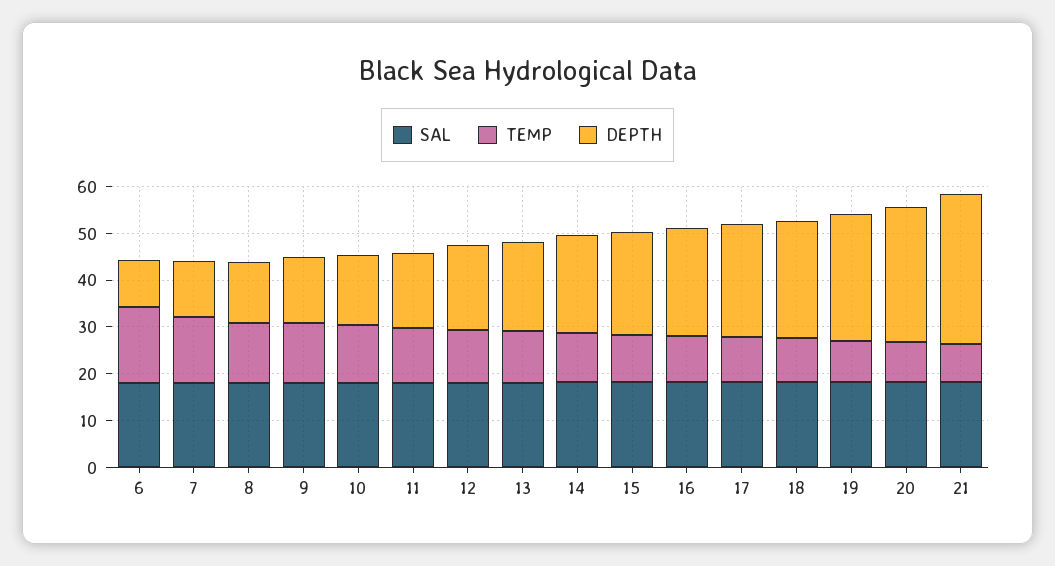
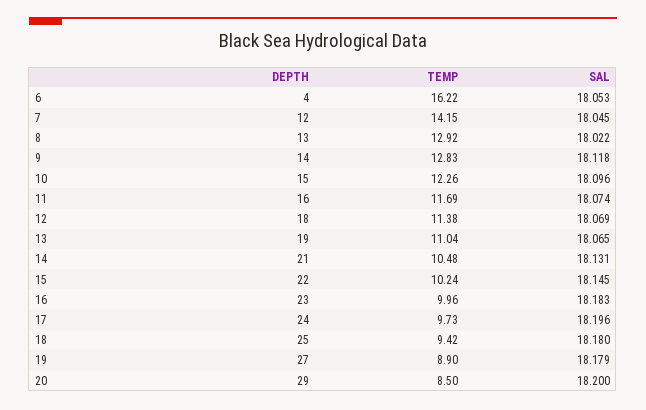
DEPTH, 6: 10 -> 4
SAL, 21: 18 -> none
TEMP, 21: 8 -> none
DEPTH, 21: 32 -> none

